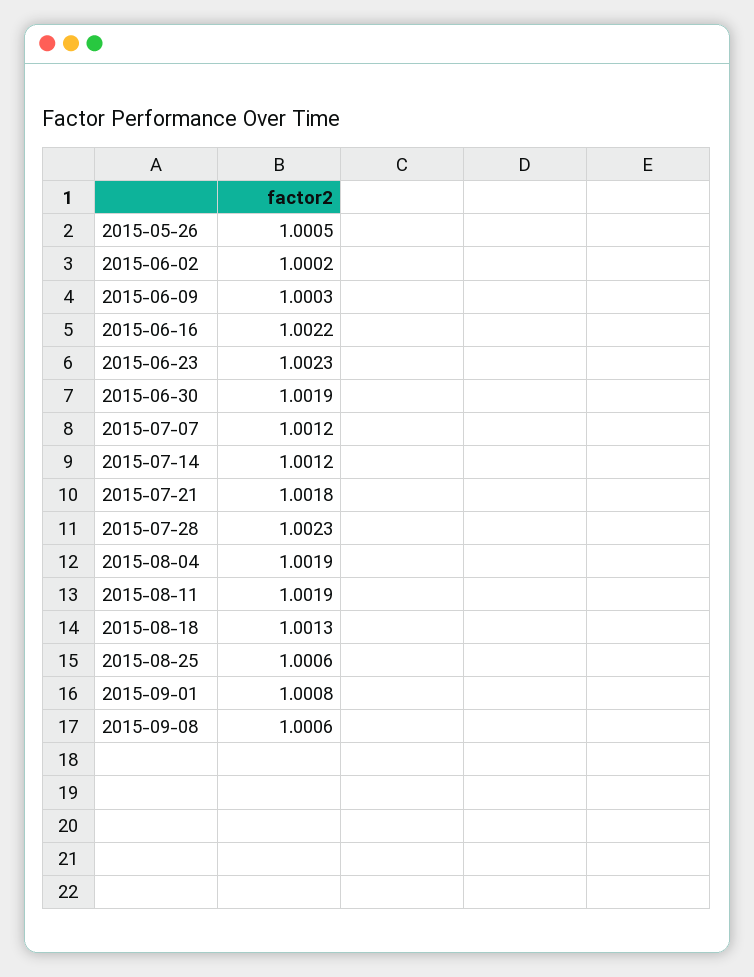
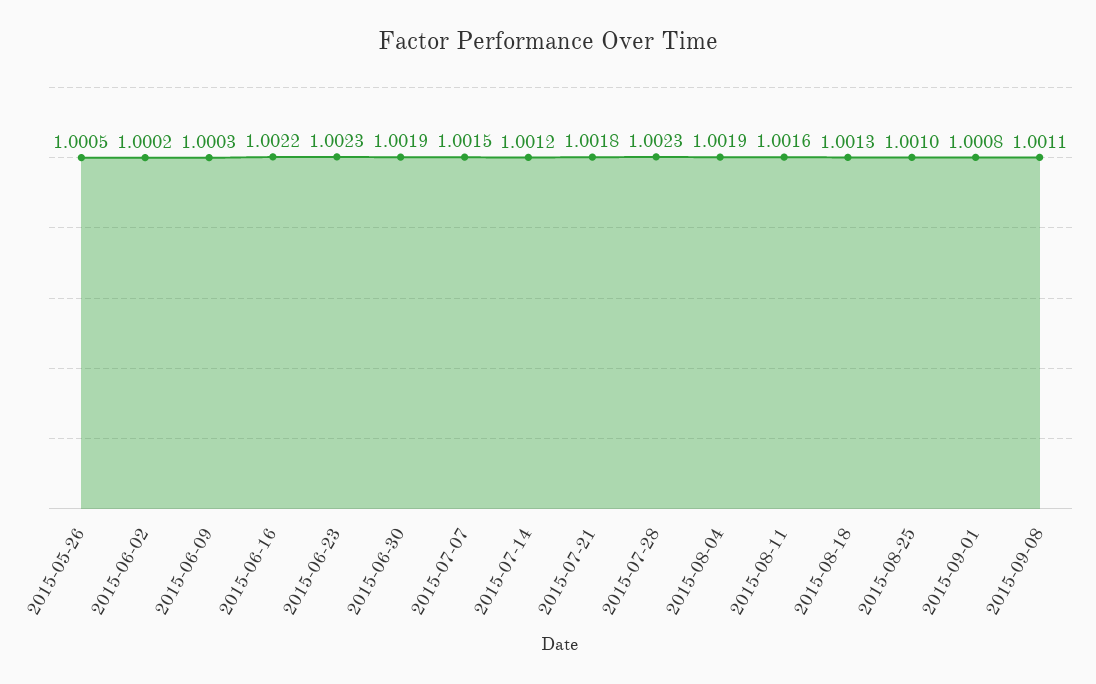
2015-07-07: 1.0012 -> 1.0015
2015-08-11: 1.0019 -> 1.0016
2015-08-25: 1.0006 -> 1.001
2015-09-08: 1.0006 -> 1.0011

